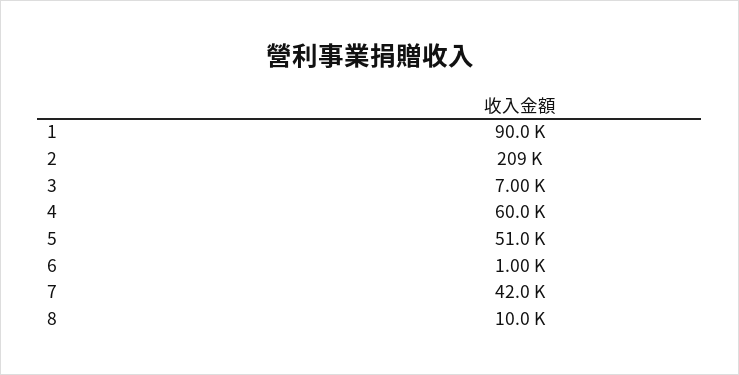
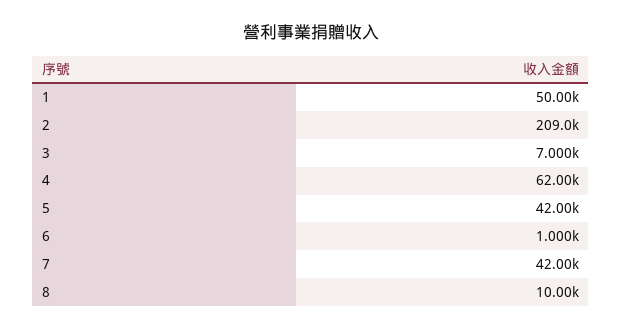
1: 90000 -> 50000
4: 60000 -> 62000
5: 51000 -> 42000

